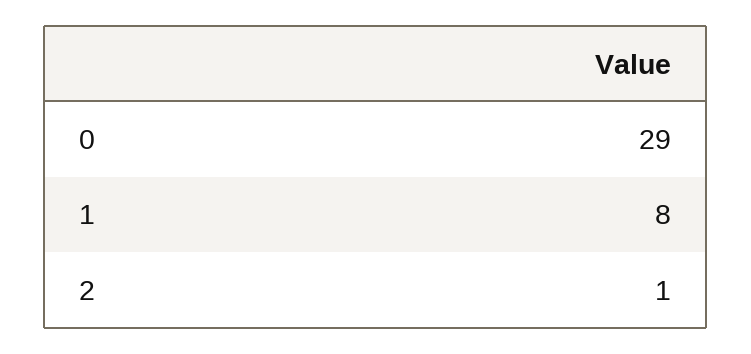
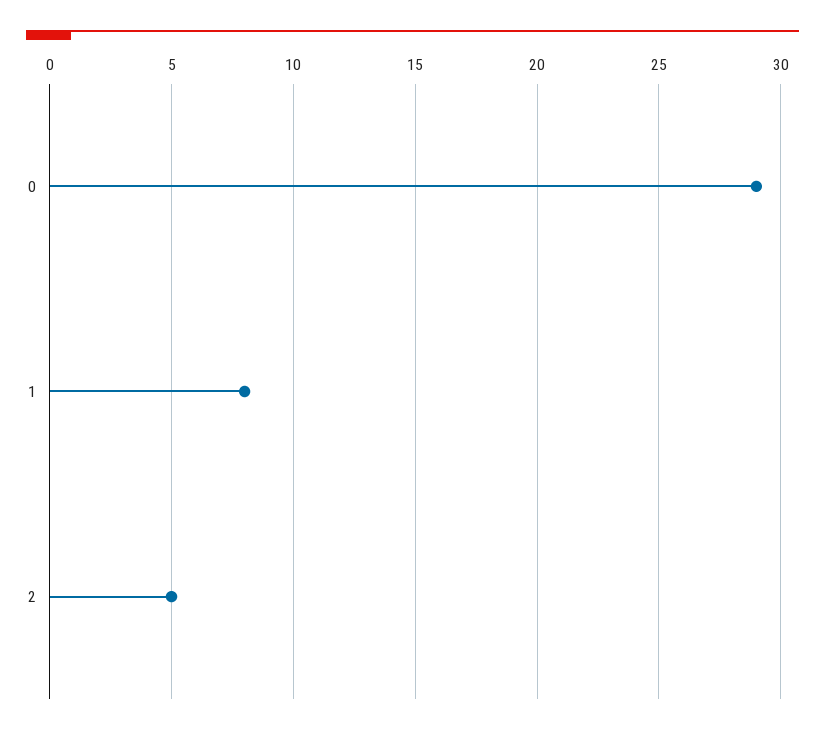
2: 1 -> 5

